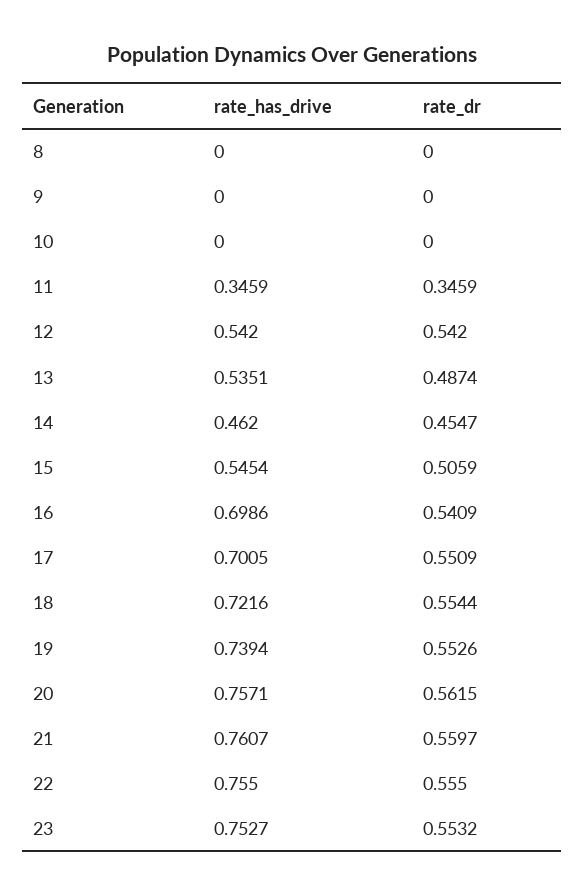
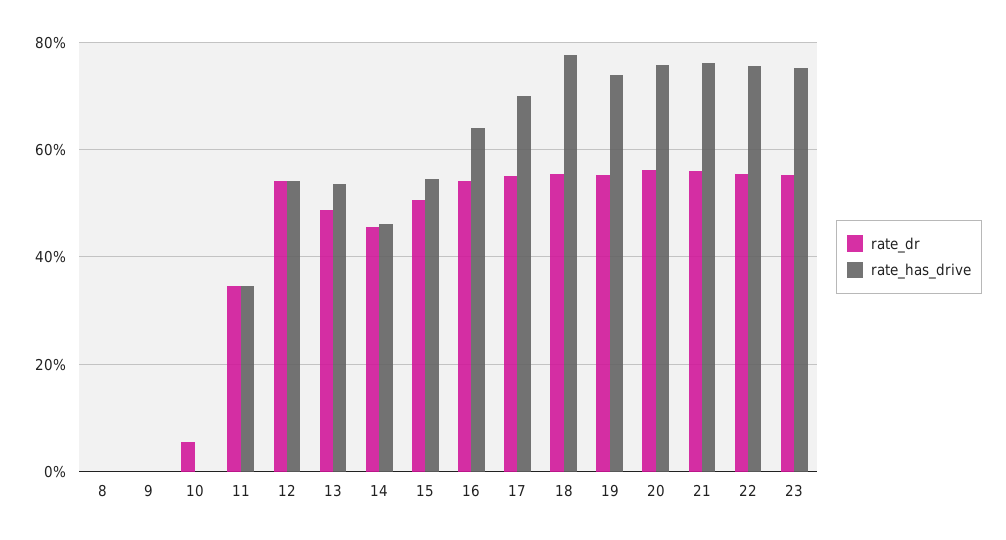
rate_dr, 10: 0 -> 0.06
rate_has_drive, 16: 0.6986 -> 0.64
rate_has_drive, 18: 0.7216 -> 0.78

